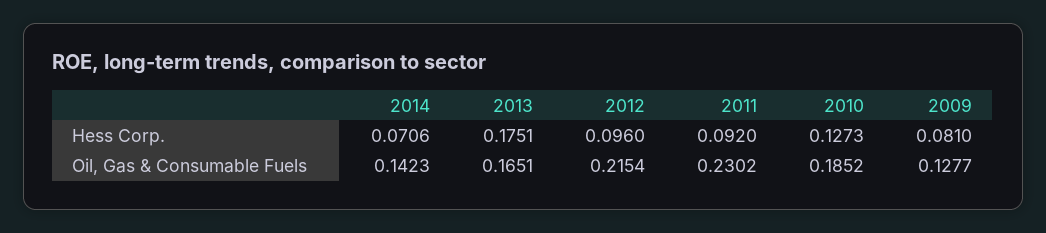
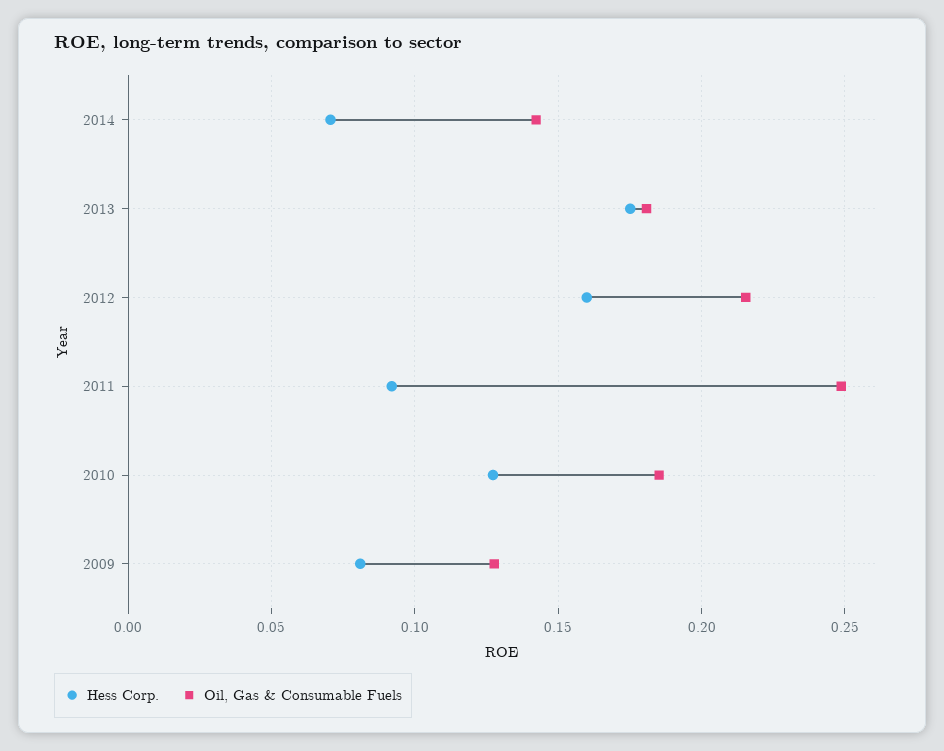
Hess Corp., 2012: 0.096 -> 0.16
Oil, Gas & Consumable Fuels, 2013: 0.1651 -> 0.18
Oil, Gas & Consumable Fuels, 2011: 0.2302 -> 0.25

